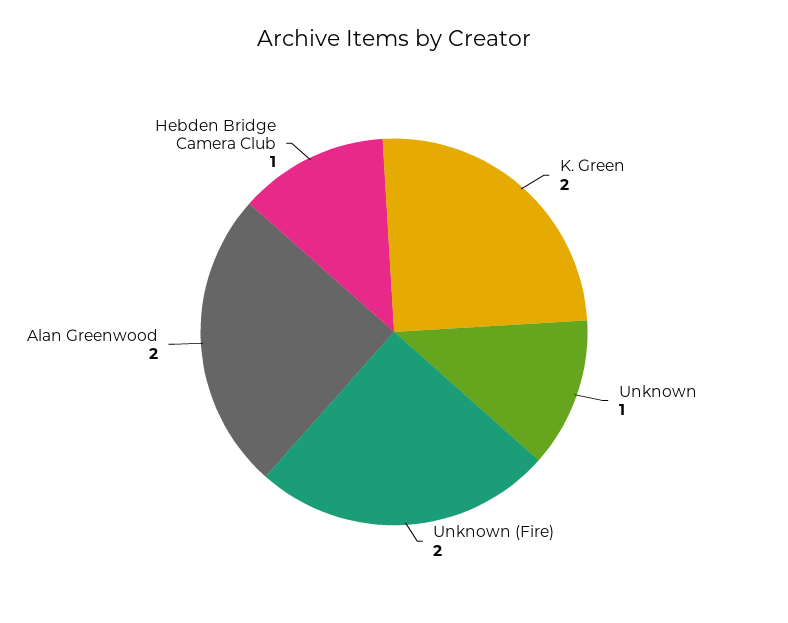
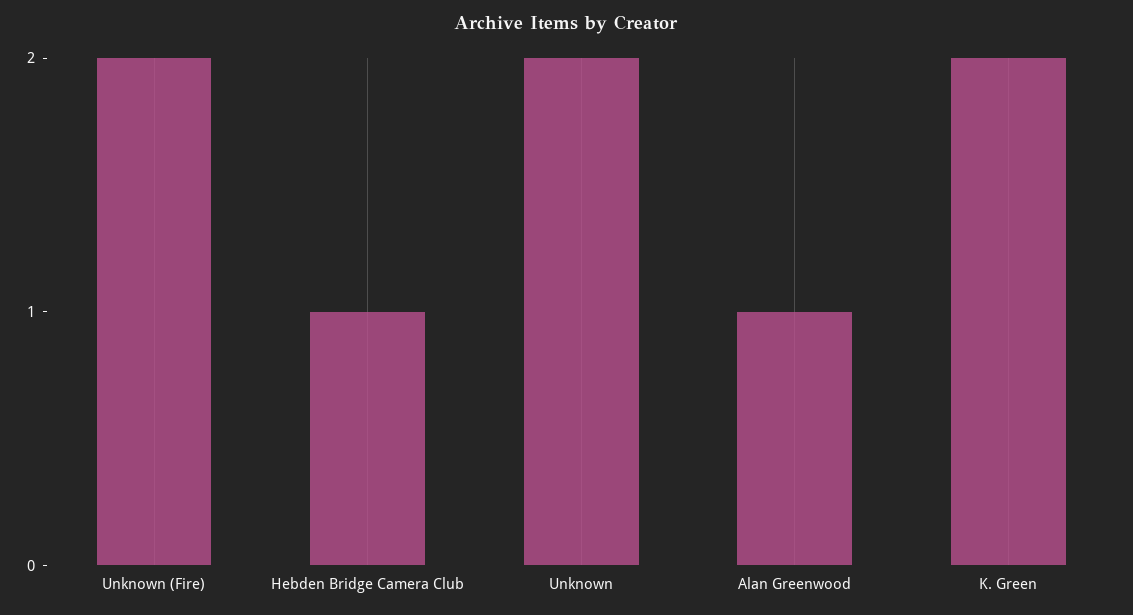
Unknown: 1 -> 2
Alan Greenwood: 2 -> 1

